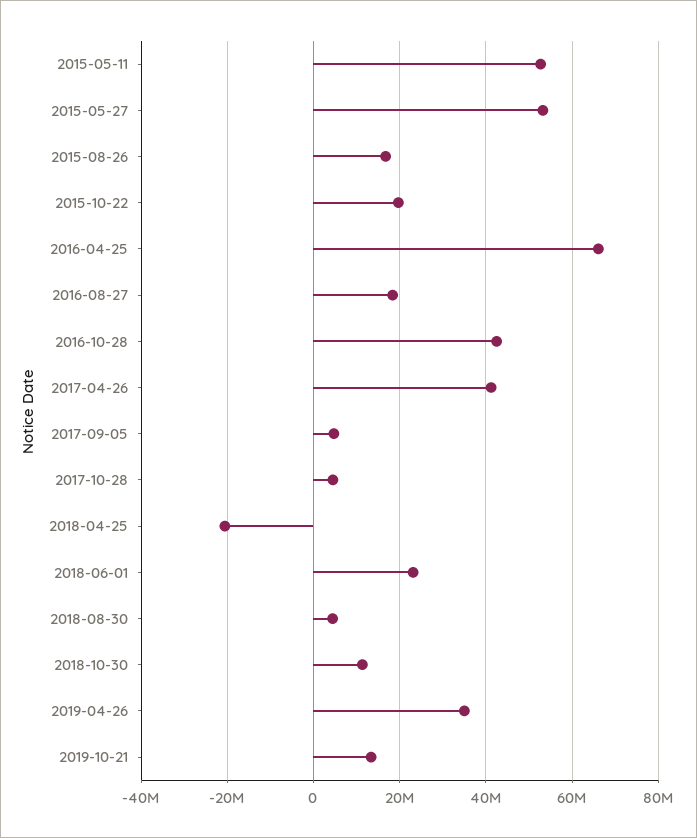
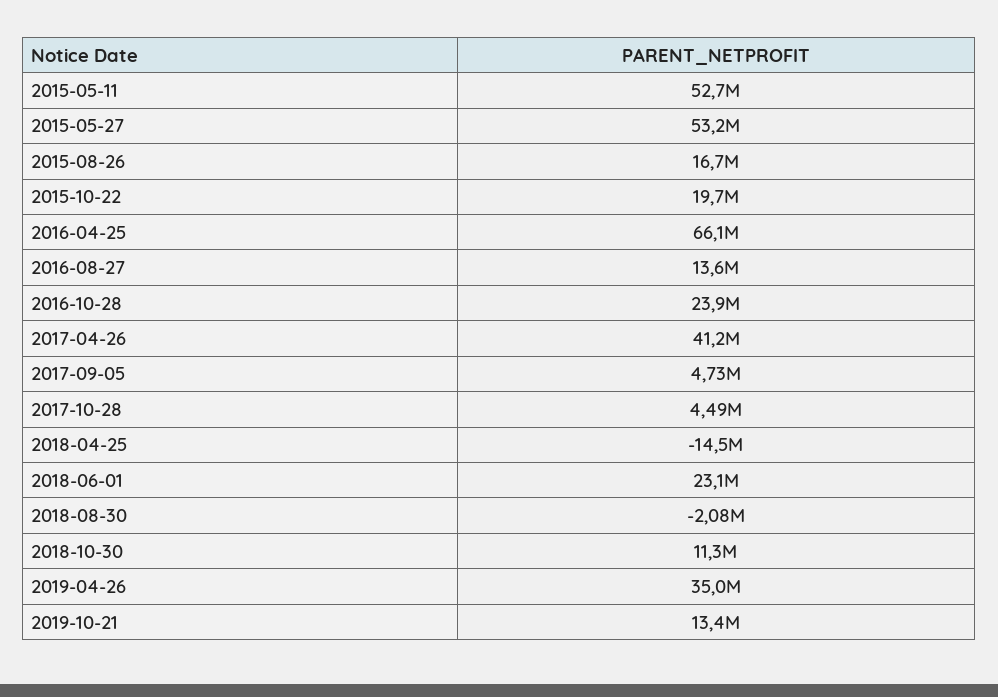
2016-08-27: 18000000 -> 13600000
2016-10-28: 42000000 -> 23900000
2018-04-25: -20000000 -> -14500000
2018-08-30: 4000000 -> -2080000

